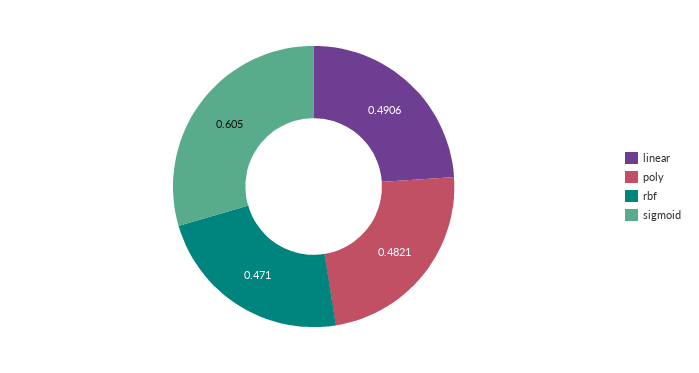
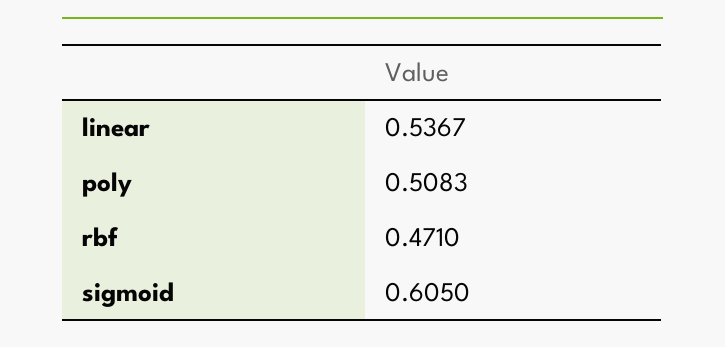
linear: 0.4906 -> 0.5367
poly: 0.4821 -> 0.5083

